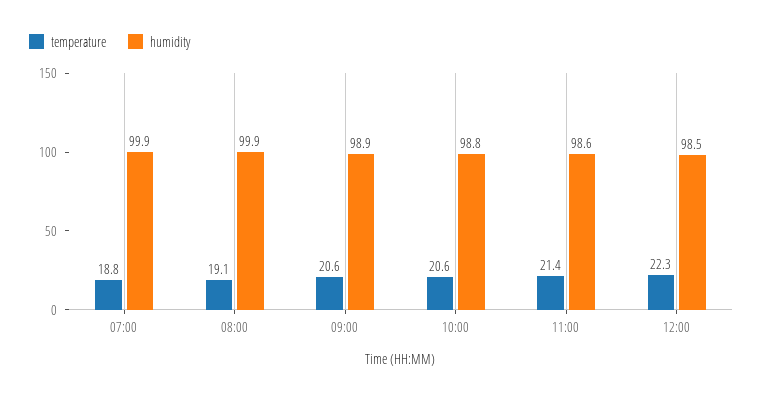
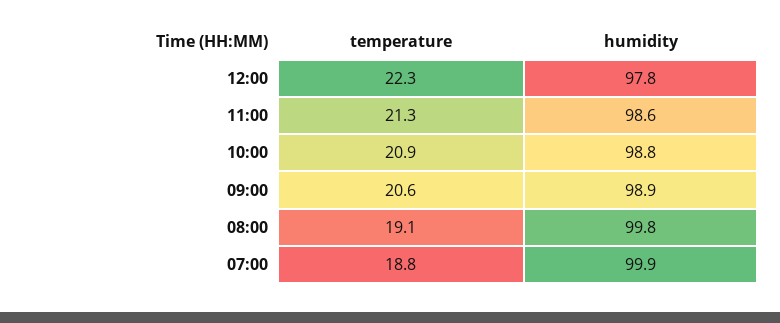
humidity, 08:00: 99.9 -> 99.8
temperature, 10:00: 20.6 -> 20.9
temperature, 11:00: 21.4 -> 21.3
humidity, 12:00: 98.5 -> 97.8

